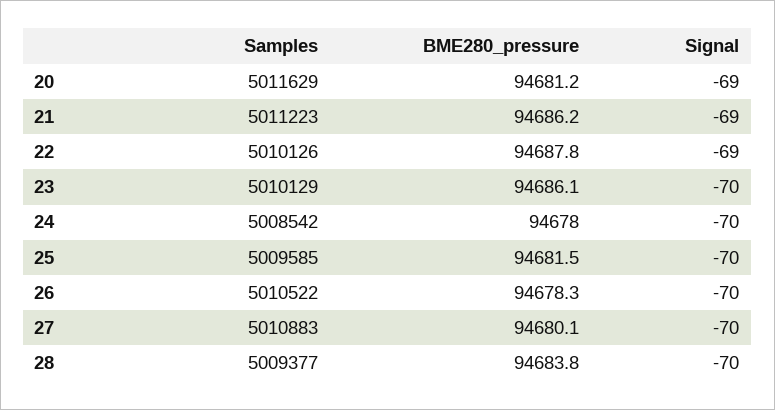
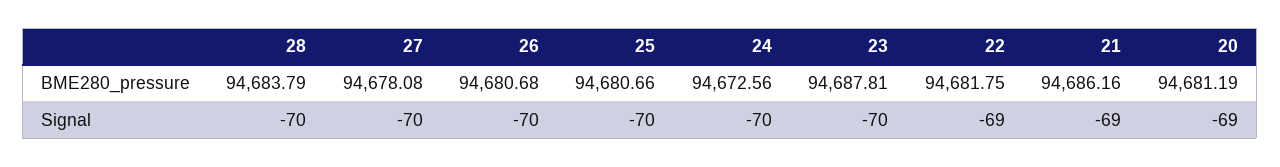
Samples, 20: 5011629 -> none
Samples, 21: 5011223 -> none
Samples, 22: 5010126 -> none
BME280_pressure, 22: 94687.8 -> 94681.75
Samples, 23: 5010129 -> none
BME280_pressure, 23: 94686.1 -> 94687.81
Samples, 24: 5008542 -> none
BME280_pressure, 24: 94678 -> 94672.56
Samples, 25: 5009585 -> none
BME280_pressure, 25: 94681.5 -> 94680.66
Samples, 26: 5010522 -> none
BME280_pressure, 26: 94678.3 -> 94680.68
Samples, 27: 5010883 -> none
BME280_pressure, 27: 94680.1 -> 94678.08
Samples, 28: 5009377 -> none

